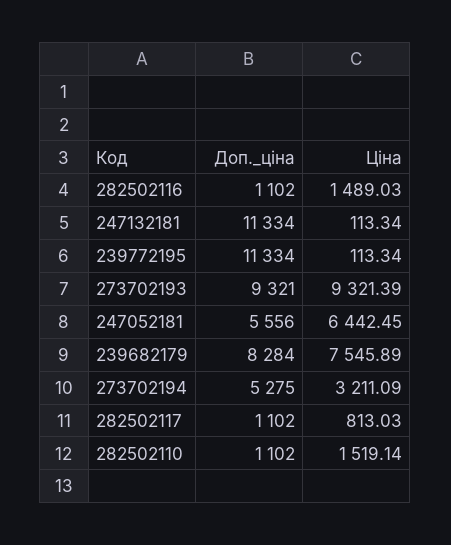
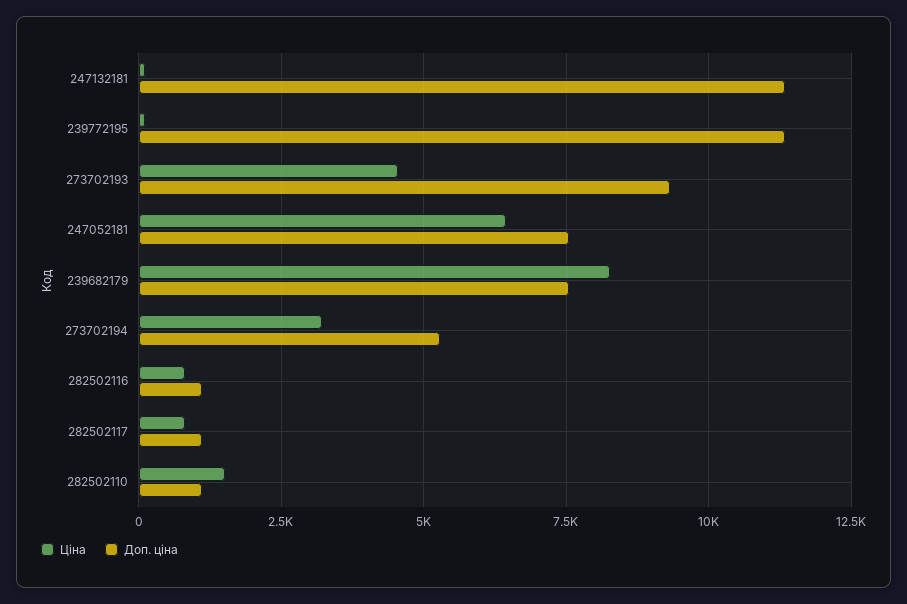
Ціна, 282502116: 1489.03 -> 750
Ціна, 273702193: 9321.39 -> 4500
Доп._ціна, 247052181: 5556 -> 7500
Доп._ціна, 239682179: 8284 -> 7500
Ціна, 239682179: 7545.89 -> 8250

